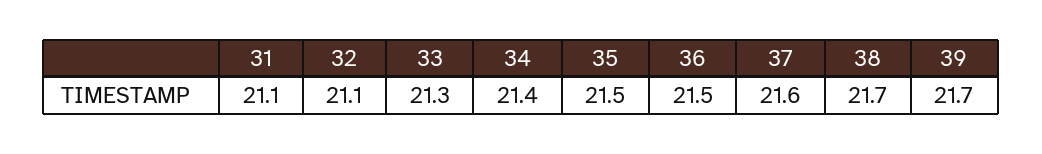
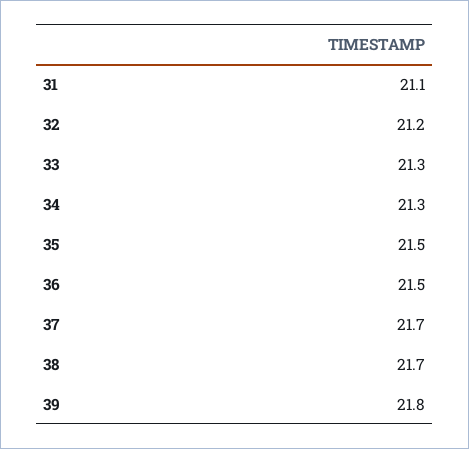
32: 21.1 -> 21.2
34: 21.4 -> 21.3
37: 21.6 -> 21.7
39: 21.7 -> 21.8

